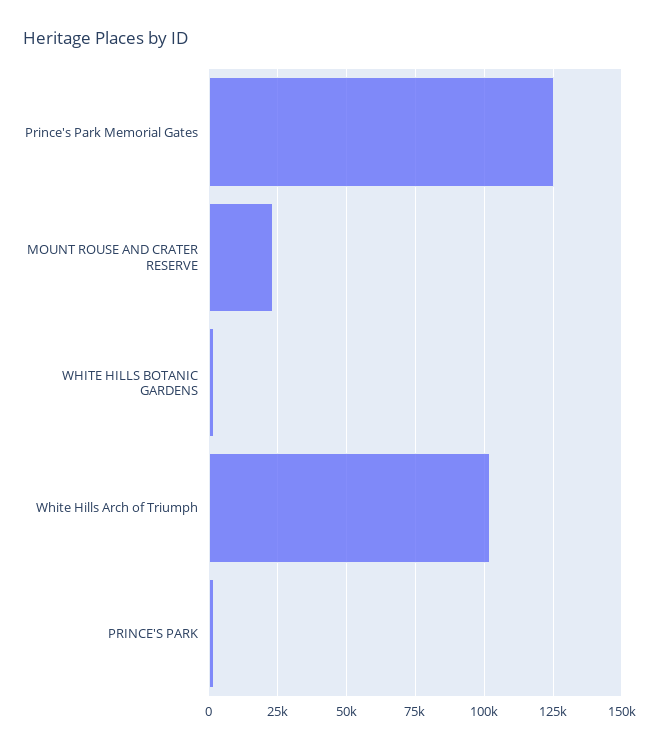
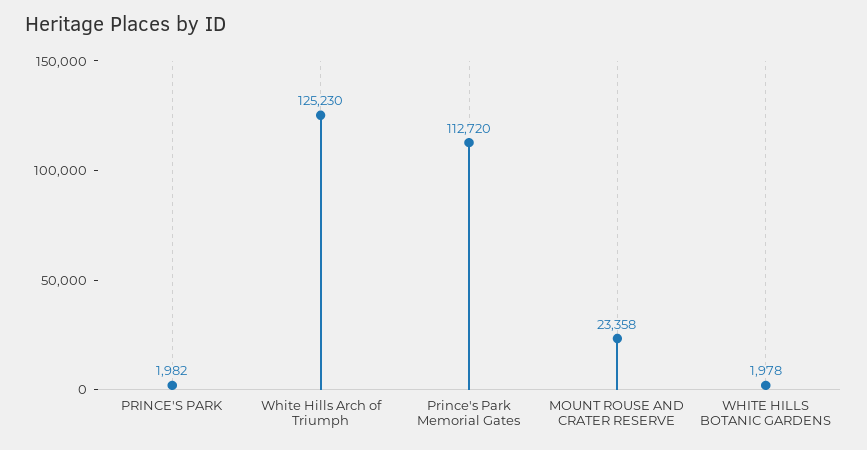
Prince's Park Memorial Gates: 125000 -> 112720
White Hills Arch of Triumph: 102500 -> 125230

